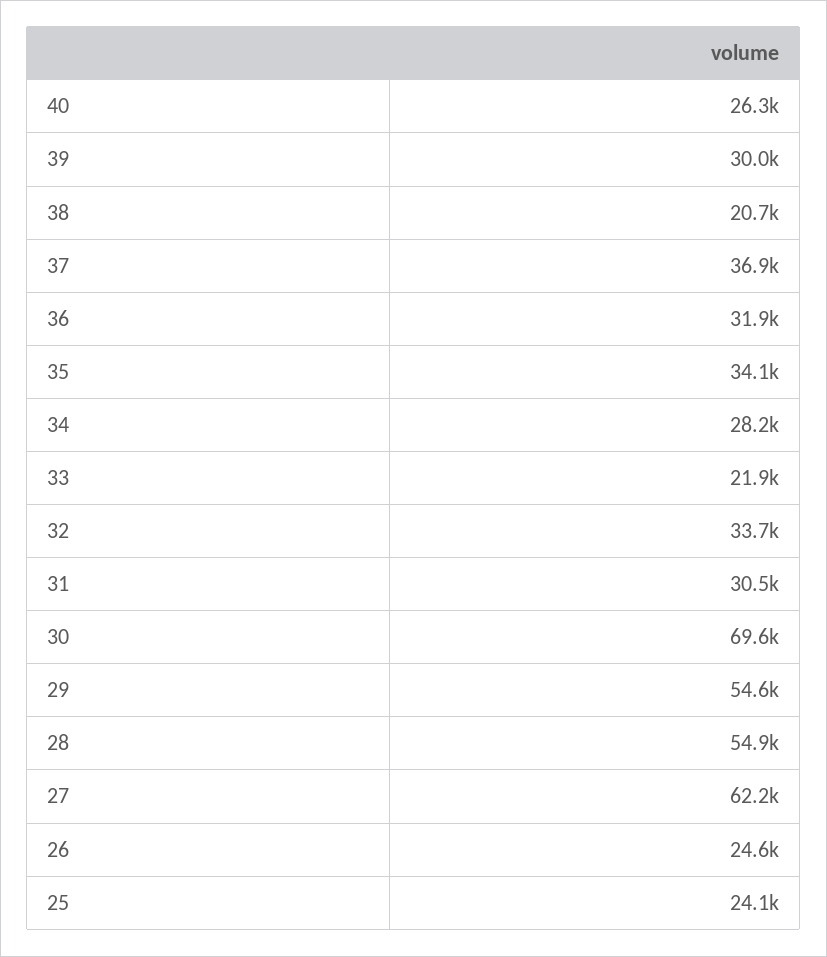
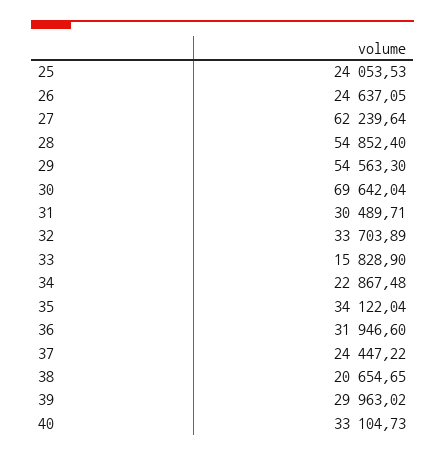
40: 26300 -> 33104.73
37: 36900 -> 24447.22
34: 28200 -> 22867.48
33: 21900 -> 15828.9

